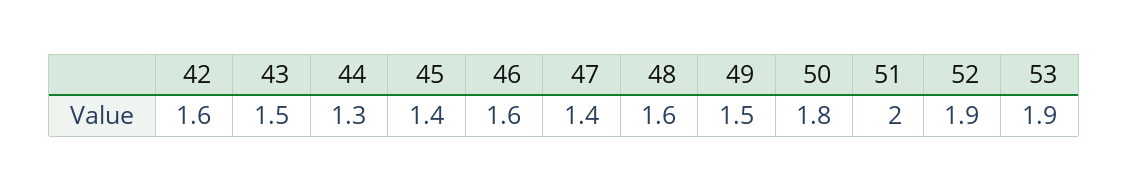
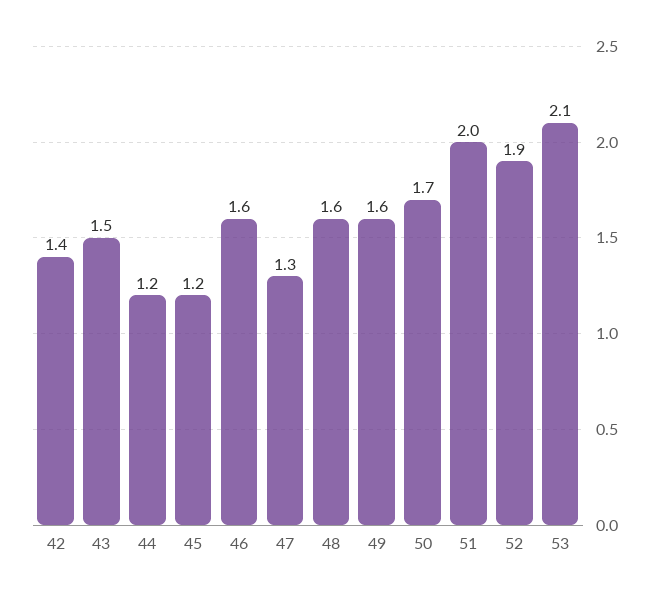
42: 1.6 -> 1.4
44: 1.3 -> 1.2
45: 1.4 -> 1.2
47: 1.4 -> 1.3
49: 1.5 -> 1.6
50: 1.8 -> 1.7
53: 1.9 -> 2.1

